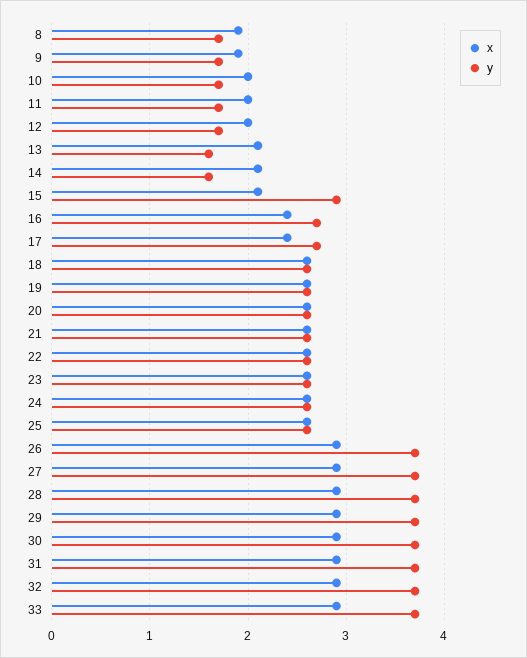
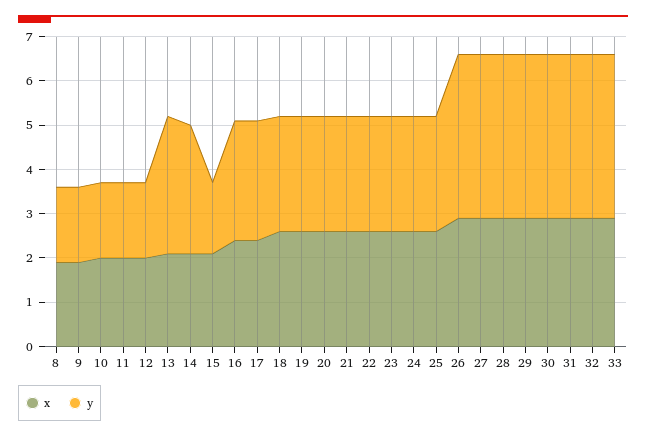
y, 13: 1.6 -> 3
y, 14: 1.6 -> 3
y, 15: 2.9 -> 1.5

